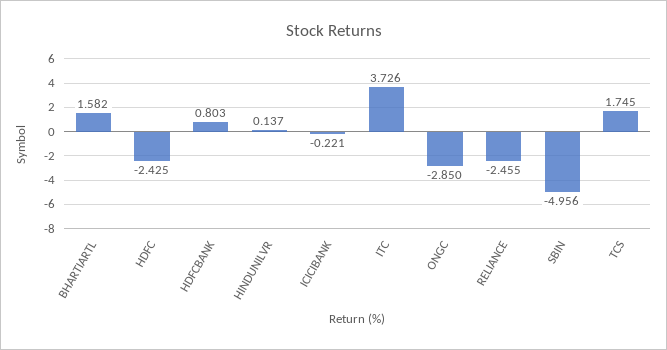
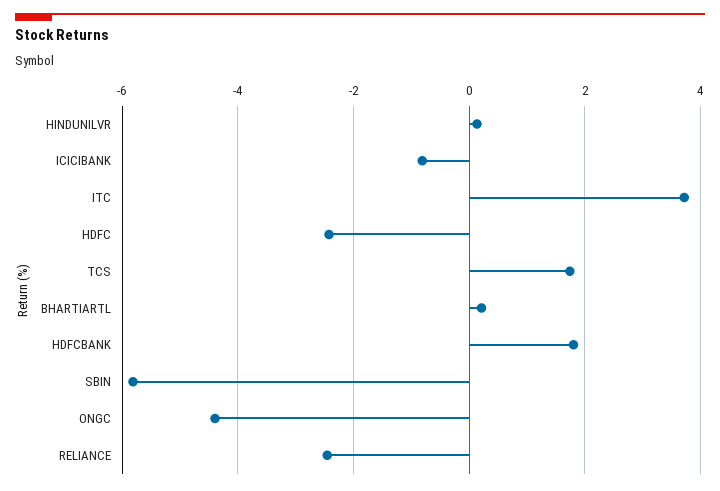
BHARTIARTL: 1.582 -> 0.2
HDFCBANK: 0.803 -> 1.8
ICICIBANK: -0.221 -> -0.8
ONGC: -2.85 -> -4.4
SBIN: -4.956 -> -5.8

